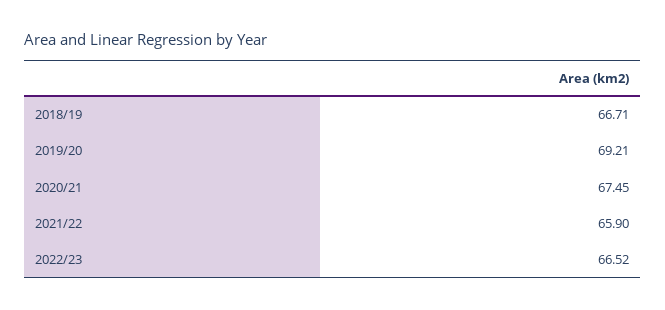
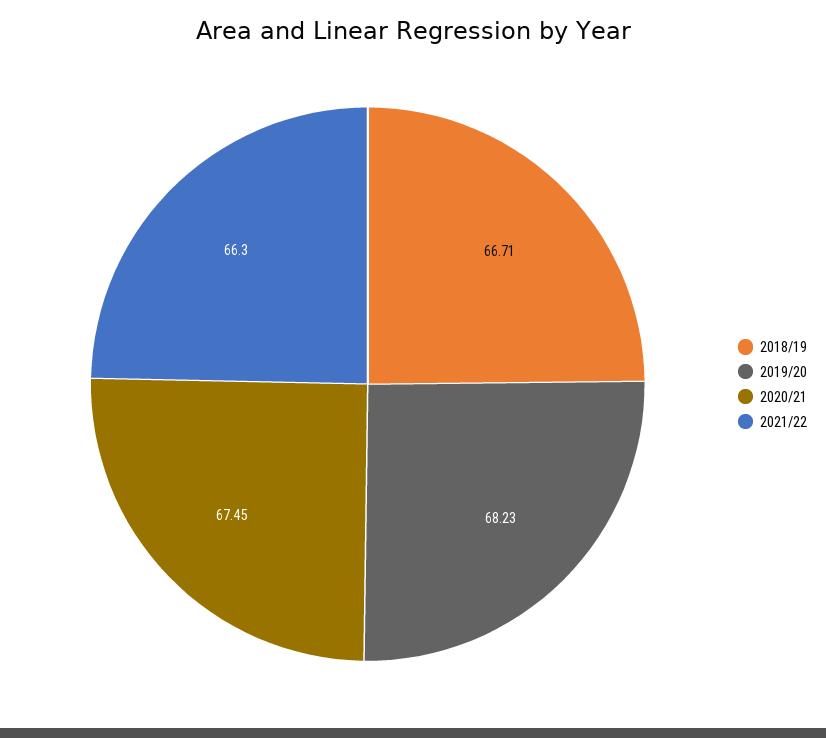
2019/20: 69.21 -> 68.23
2021/22: 65.9 -> 66.3
2022/23: 66.52 -> none

